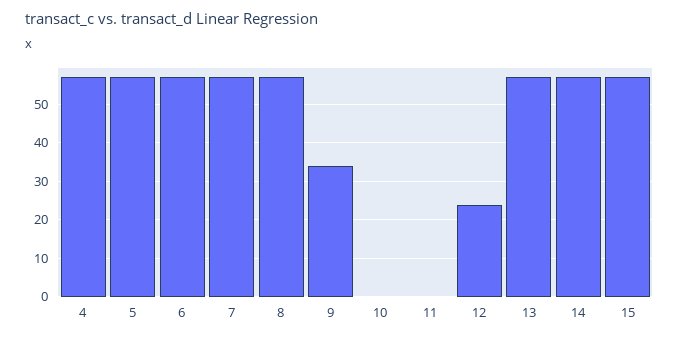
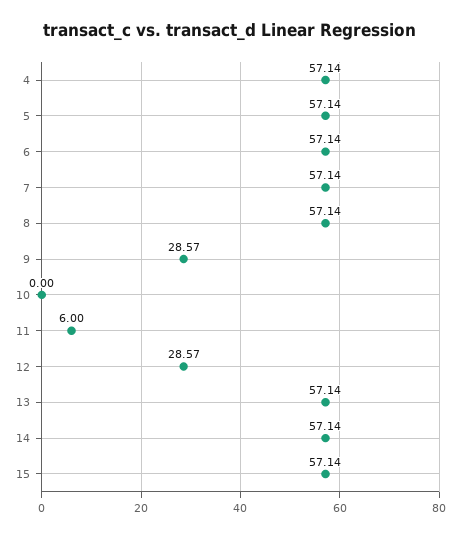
9: 34 -> 28.57
11: 0 -> 6
12: 24 -> 28.57

